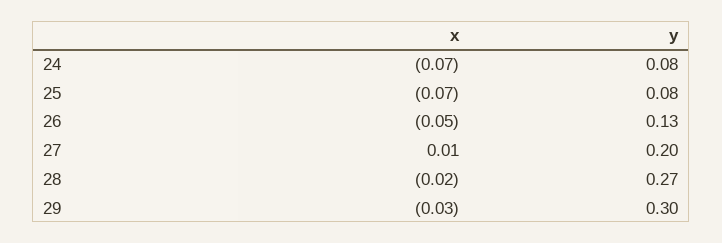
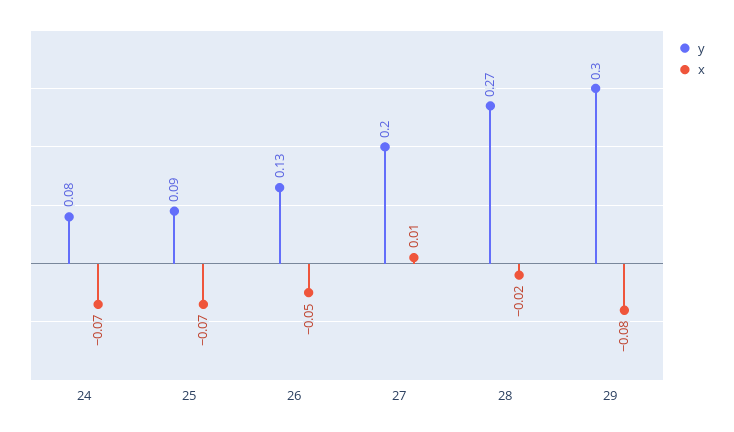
y, 25: 0.08 -> 0.09
x, 29: -0.03 -> -0.08

